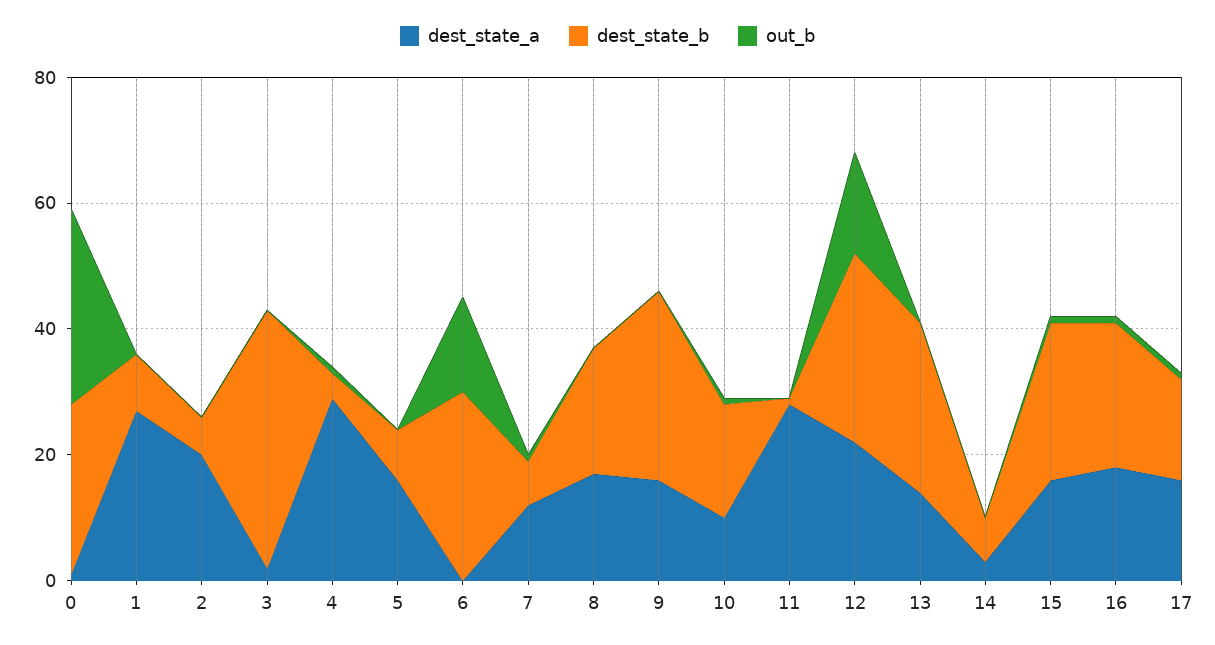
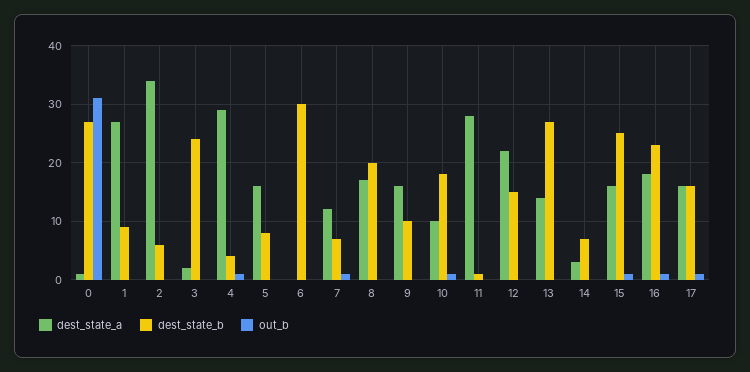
dest_state_a, 2: 20 -> 35
dest_state_b, 3: 40 -> 25
out_b, 6: 15 -> 0
dest_state_b, 9: 30 -> 10
dest_state_b, 12: 30 -> 15
out_b, 12: 15 -> 0

